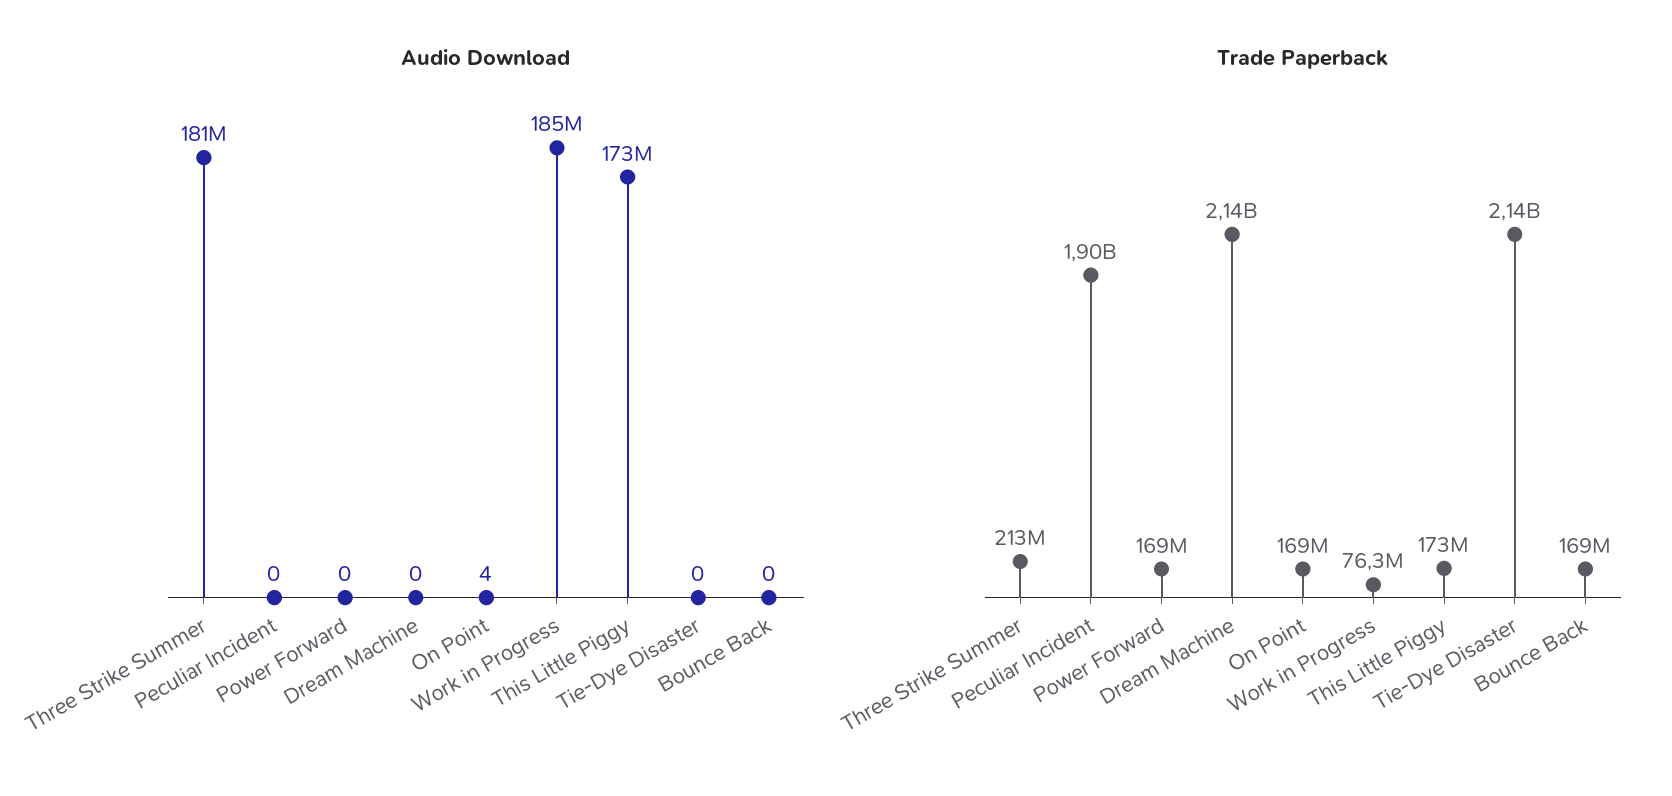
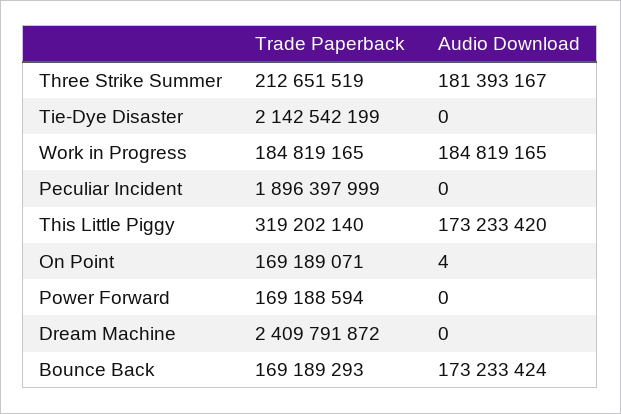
Audio Download, Bounce Back: 0 -> 173233424
Trade Paperback, Dream Machine: 2140000000 -> 2409791872
Trade Paperback, Work in Progress: 76300000 -> 184819165
Trade Paperback, This Little Piggy: 173000000 -> 319202140

